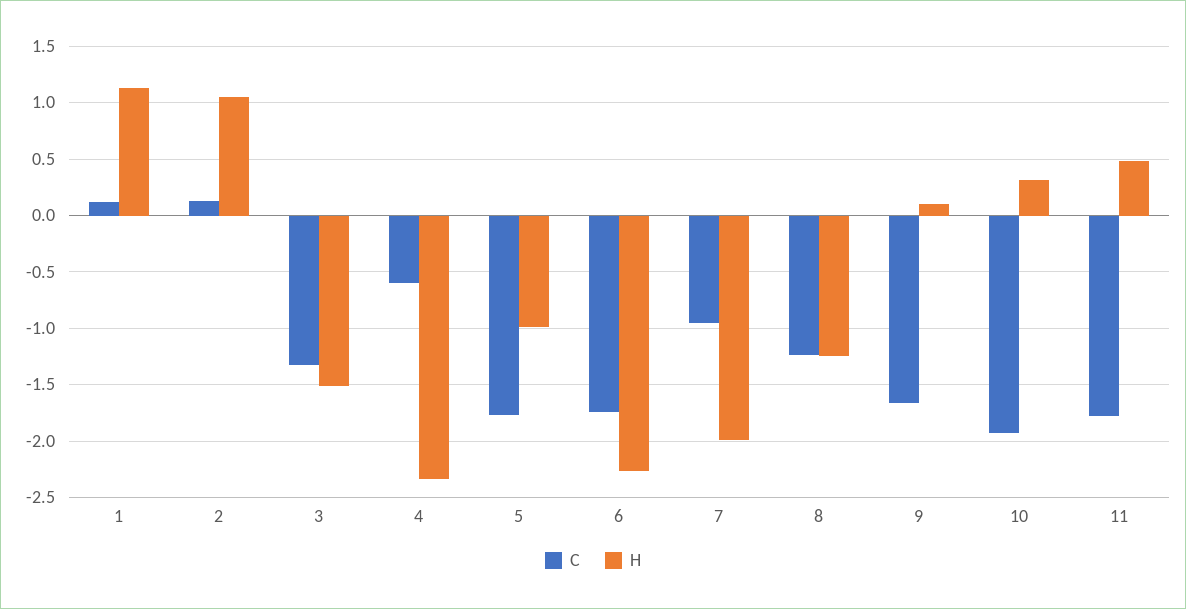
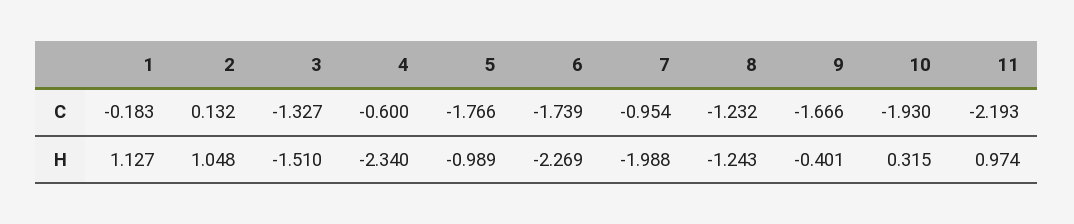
C, 1: 0.1 -> -0.183
H, 9: 0.1 -> -0.401
C, 11: -1.8 -> -2.193
H, 11: 0.5 -> 0.974

